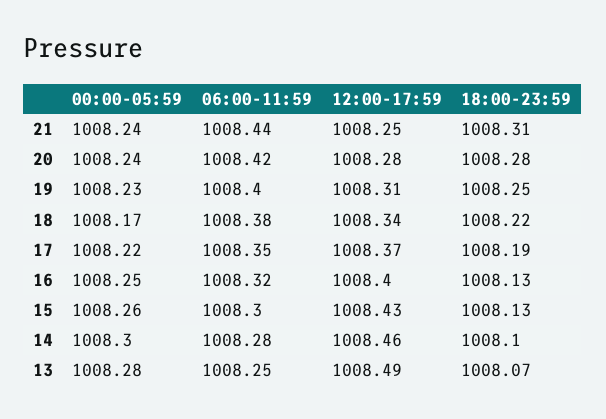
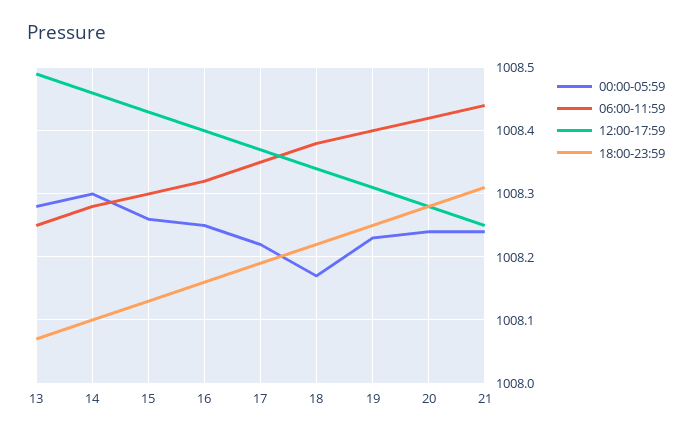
18:00-23:59, 16: 1008.13 -> 1008.16

